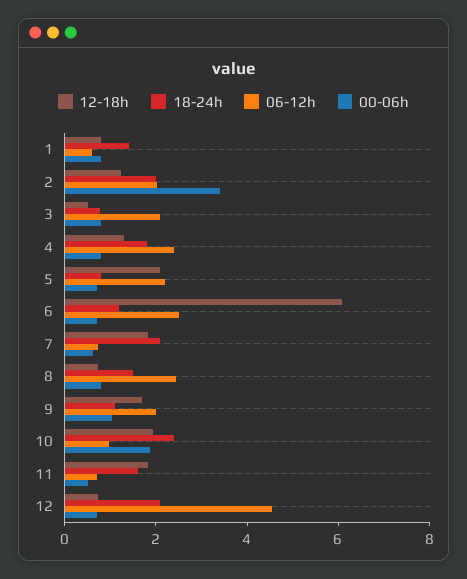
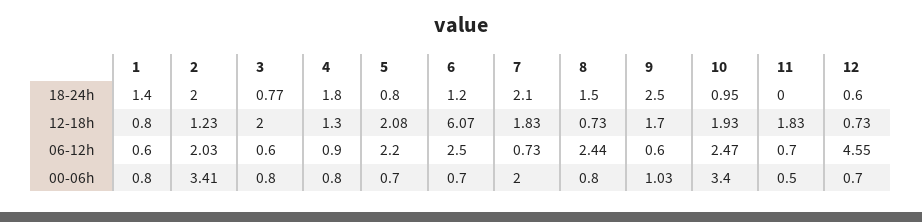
12-18h, 3: 0.5 -> 2
06-12h, 3: 2 -> 0.6
06-12h, 4: 2.5 -> 0.9
00-06h, 7: 0.5 -> 2
18-24h, 9: 1 -> 2.5
06-12h, 9: 2 -> 0.6
18-24h, 10: 2.5 -> 0.95
06-12h, 10: 1 -> 2.47
00-06h, 10: 2 -> 3.4
18-24h, 11: 1.5 -> 0
18-24h, 12: 2 -> 0.6

